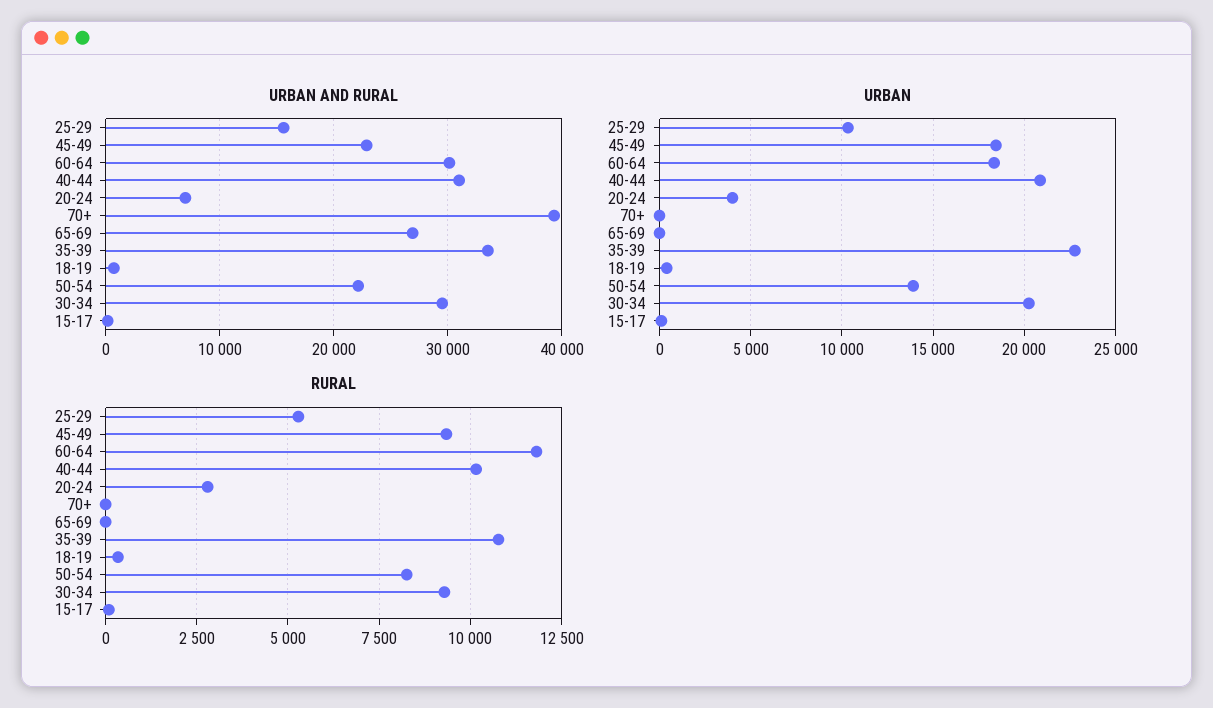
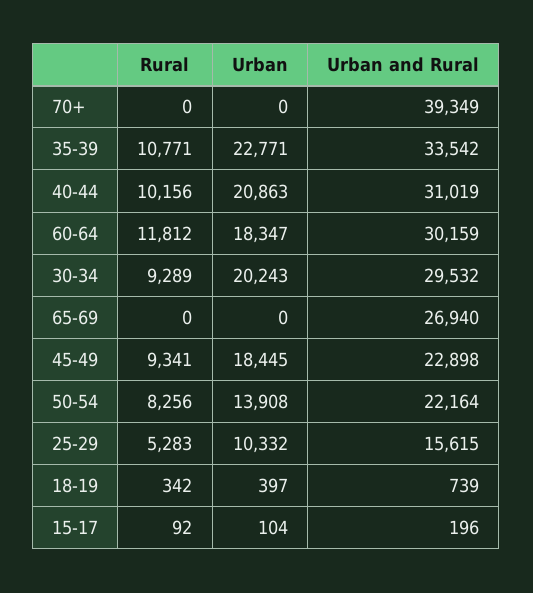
URBAN AND RURAL, 20-24: 7000 -> none
URBAN, 20-24: 4000 -> none
RURAL, 20-24: 2750 -> none

